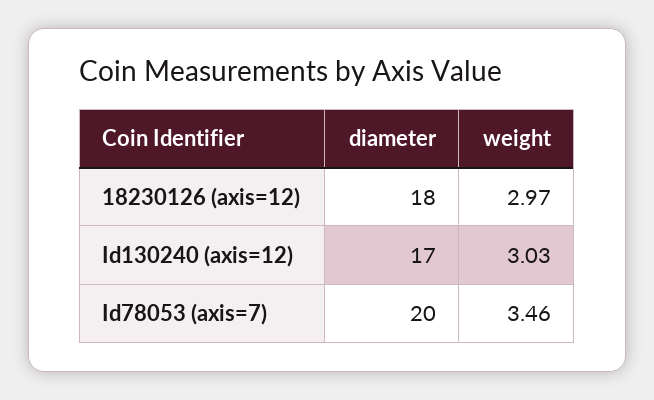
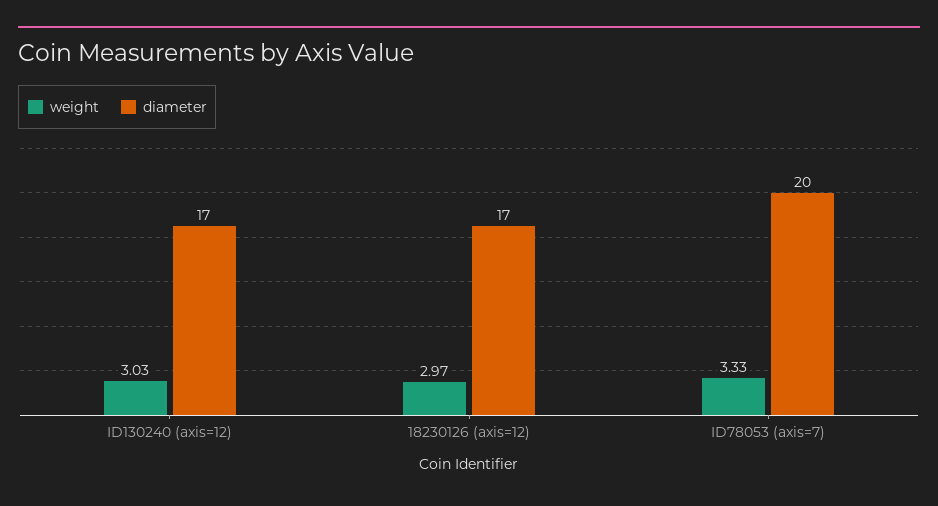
diameter, 18230126 (axis=12): 18 -> 17
weight, Id78053 (axis=7): 3.46 -> 3.33

